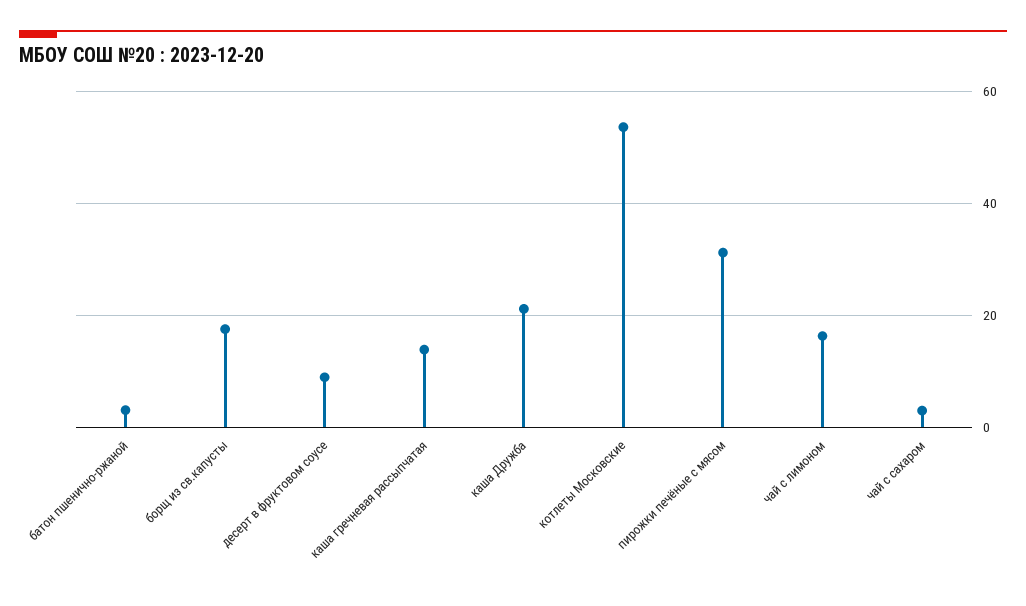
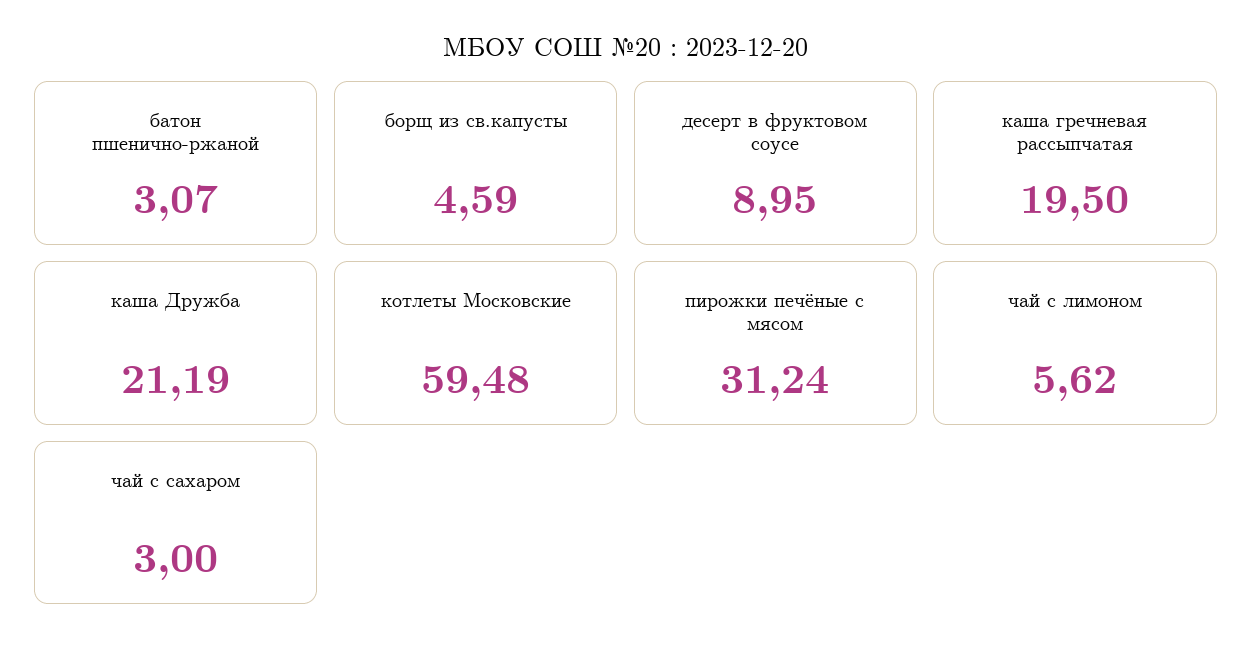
борщ из св.капусты: 18 -> 4.59
каша гречневая рассыпчатая: 14 -> 19.5
котлеты Московские: 54 -> 59.48
чай с лимоном: 16 -> 5.62

